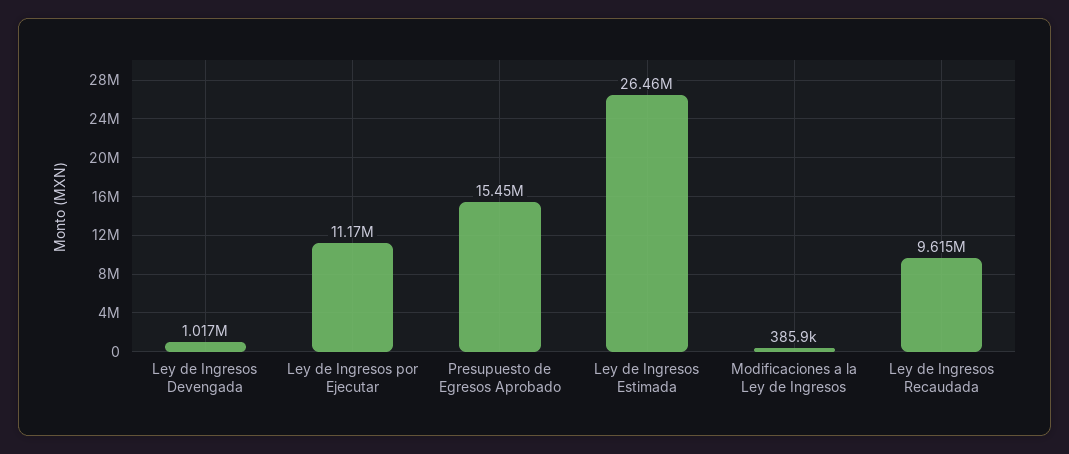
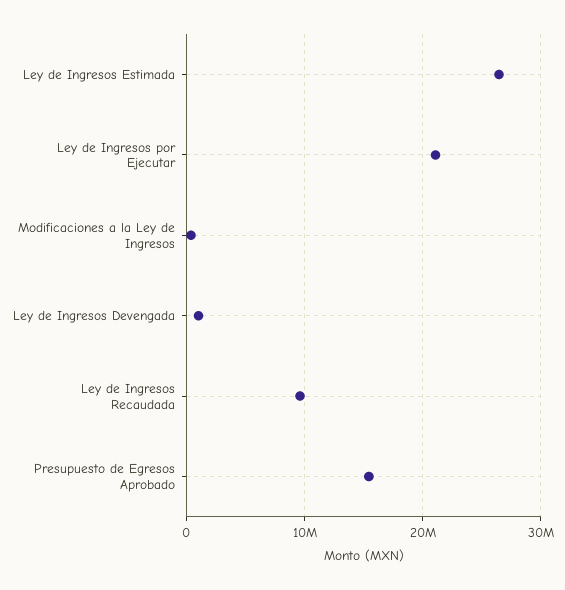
Ley de Ingresos por Ejecutar: 11170000 -> 21000000

